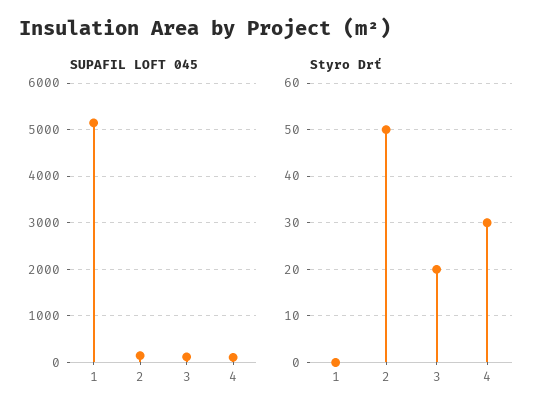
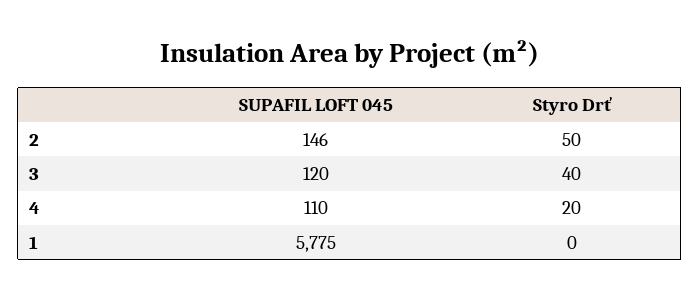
SUPAFIL LOFT 045, 1: 5200 -> 5775
Styro Drť, 3: 20 -> 40
Styro Drť, 4: 30 -> 20

